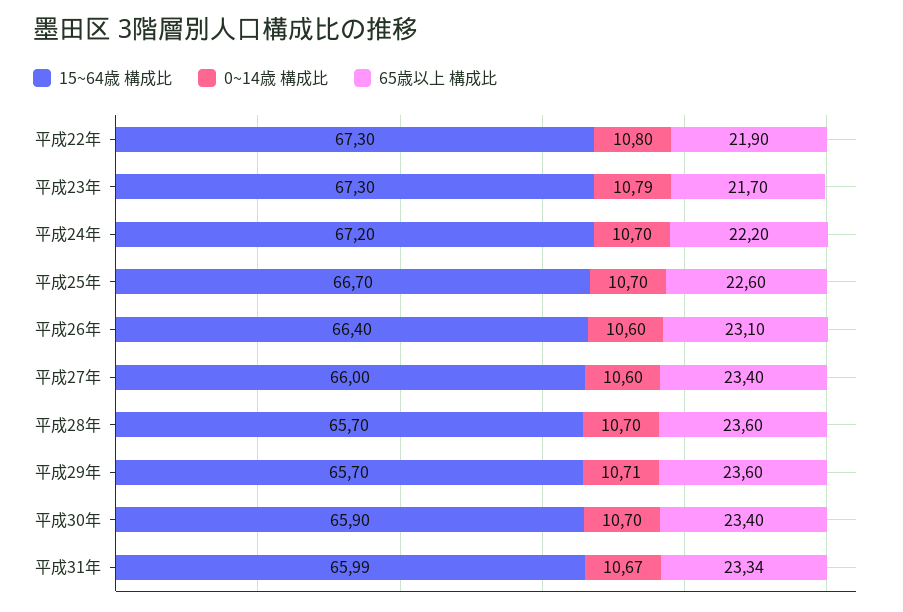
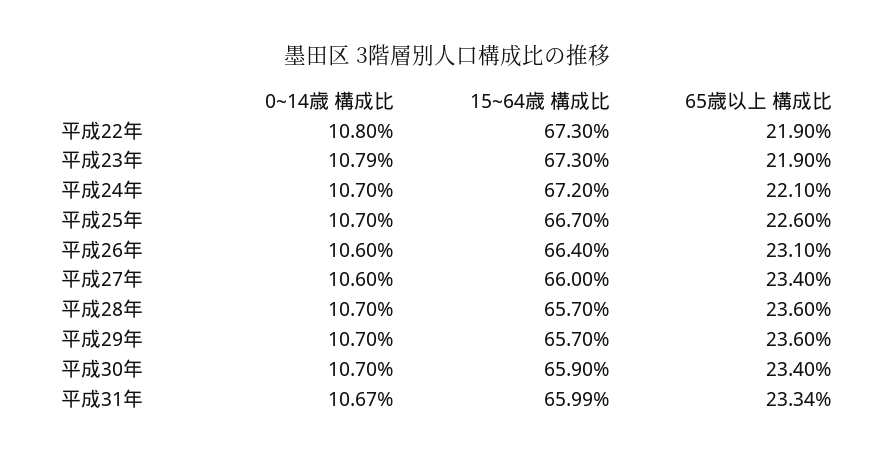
65歳以上 構成比, 平成23年: 21.7 -> 21.9
65歳以上 構成比, 平成24年: 22.2 -> 22.1
0~14歳 構成比, 平成29年: 10.71 -> 10.7

